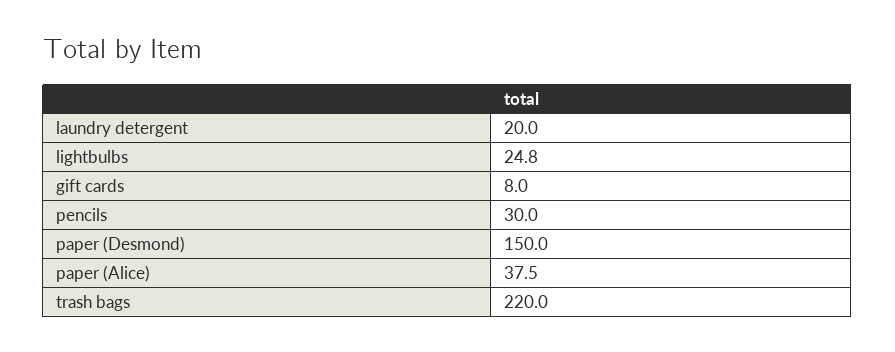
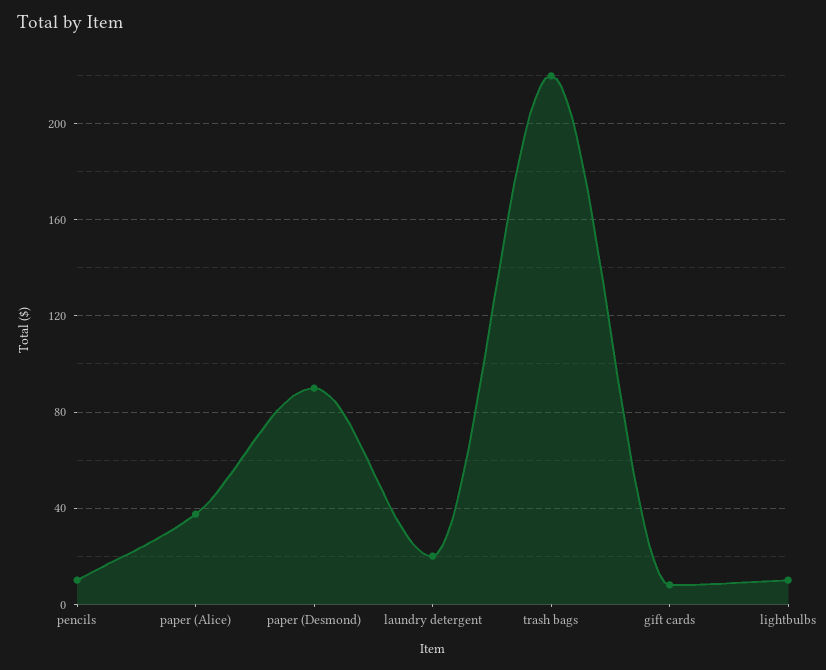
lightbulbs: 24.8 -> 10
pencils: 30 -> 10
paper (Desmond): 150 -> 90

